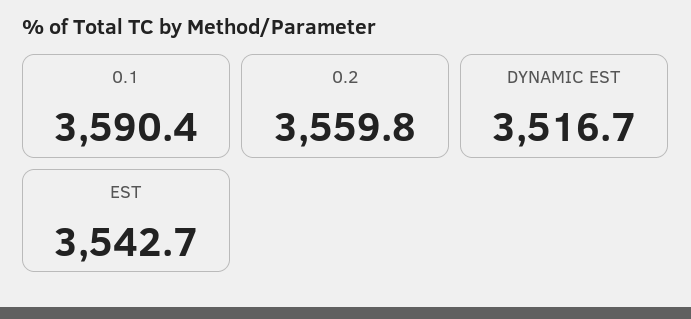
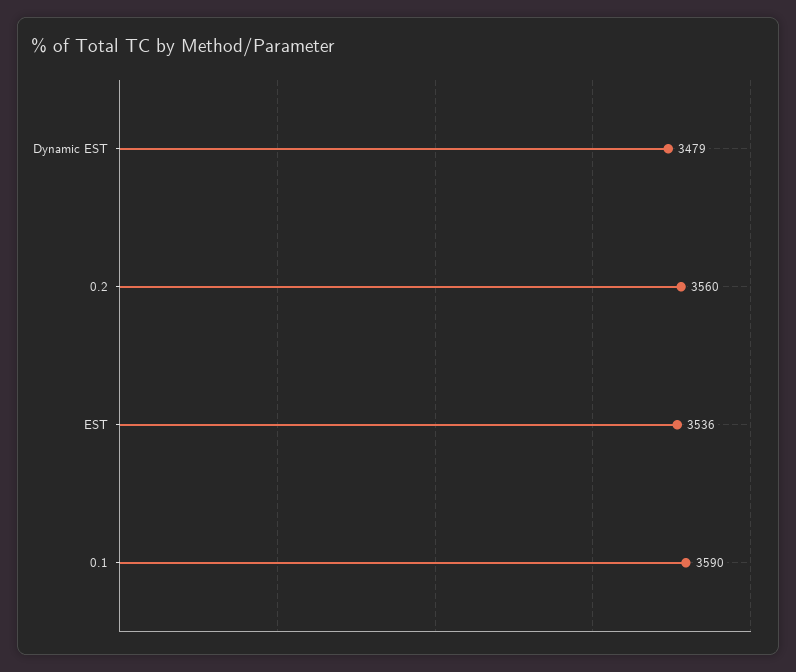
DYNAMIC EST: 3516.7 -> 3479
EST: 3542.7 -> 3536

